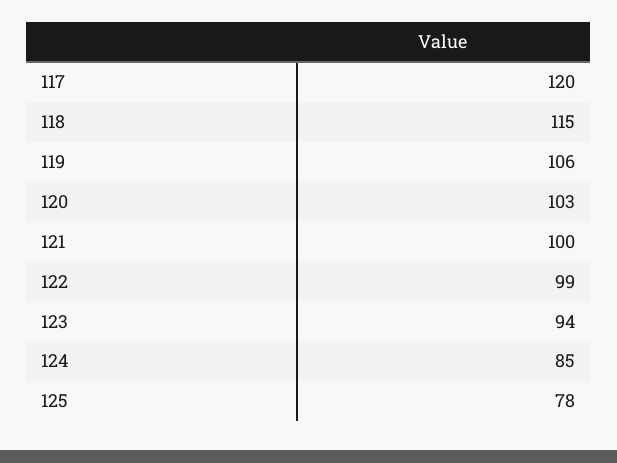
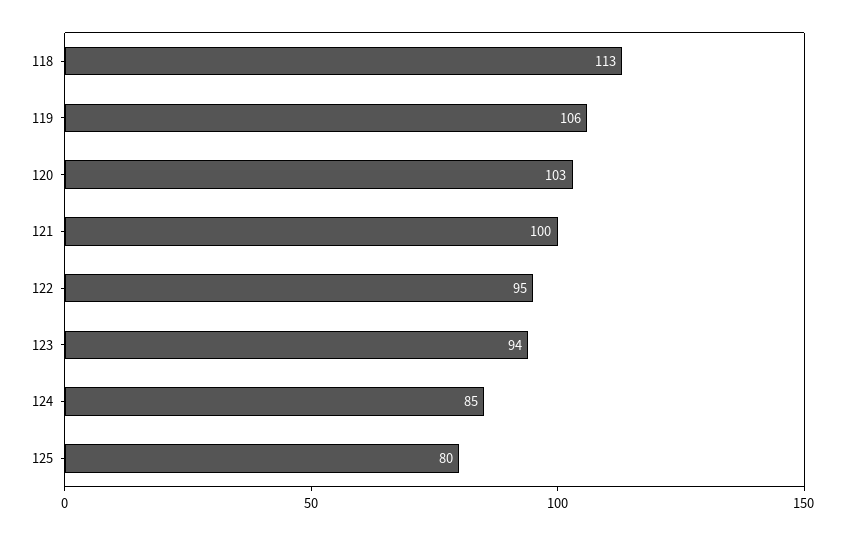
117: 120 -> none
118: 115 -> 113
122: 99 -> 95
125: 78 -> 80

